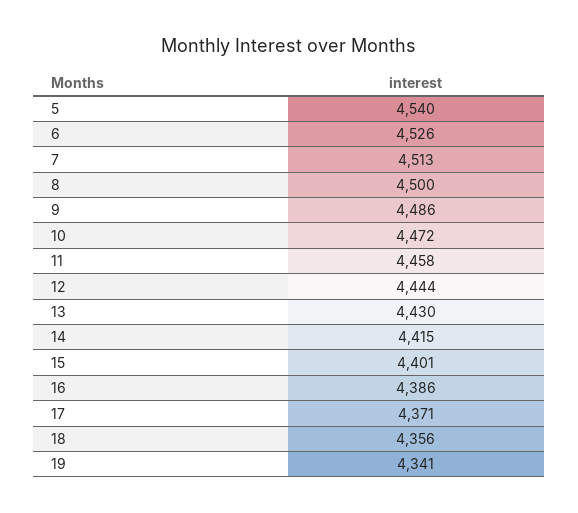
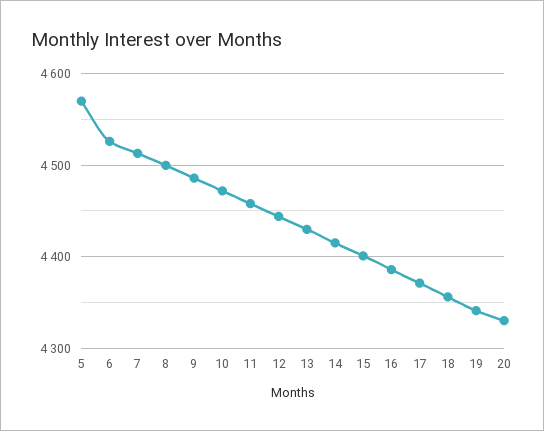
5: 4540 -> 4570
20: none -> 4330

